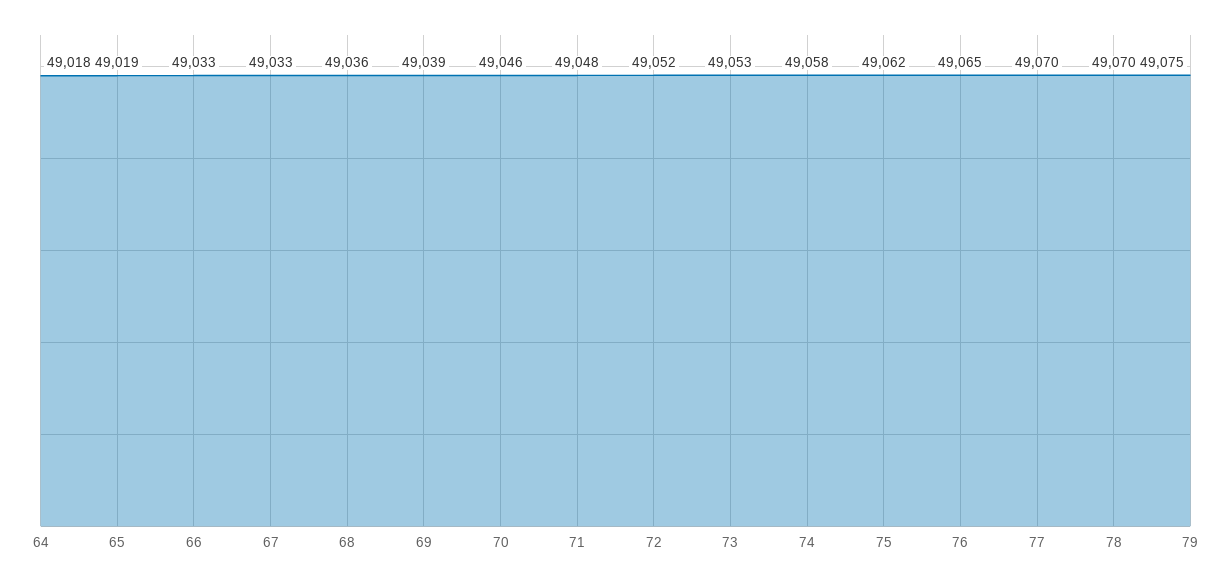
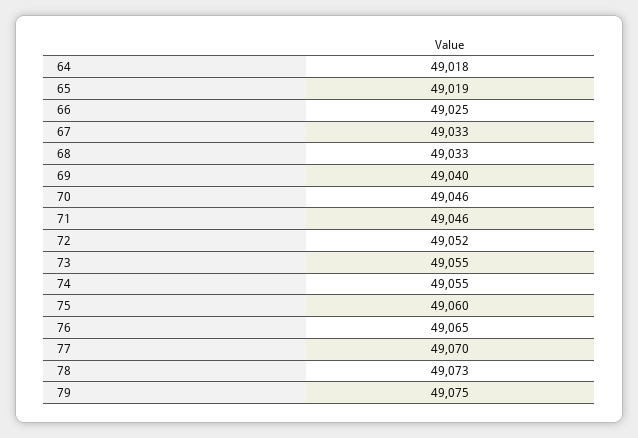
66: 49033 -> 49025
68: 49036 -> 49033
69: 49039 -> 49040
71: 49048 -> 49046
73: 49053 -> 49055
74: 49058 -> 49055
75: 49062 -> 49060
78: 49070 -> 49073

